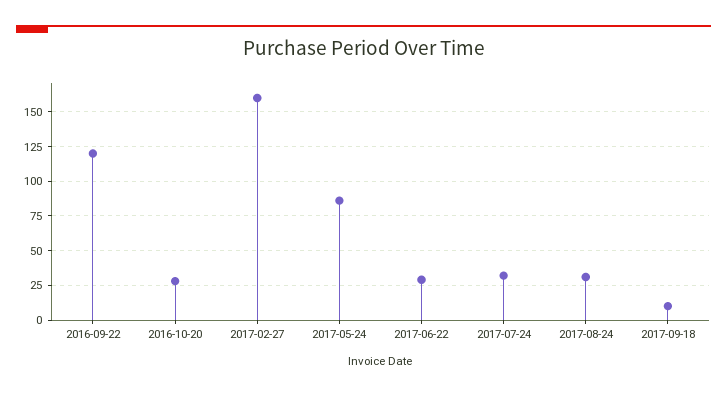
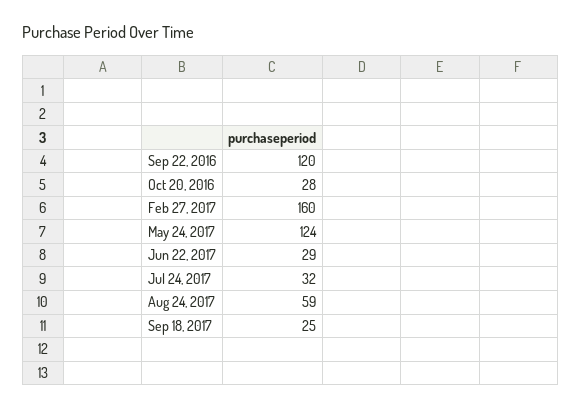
2017-05-24: 85 -> 124
2017-08-24: 30 -> 59
2017-09-18: 10 -> 25

